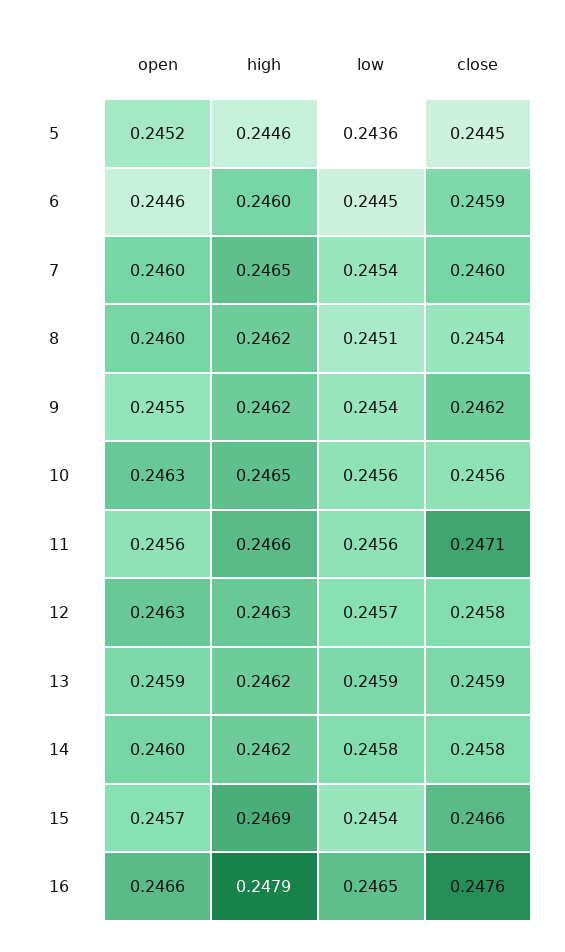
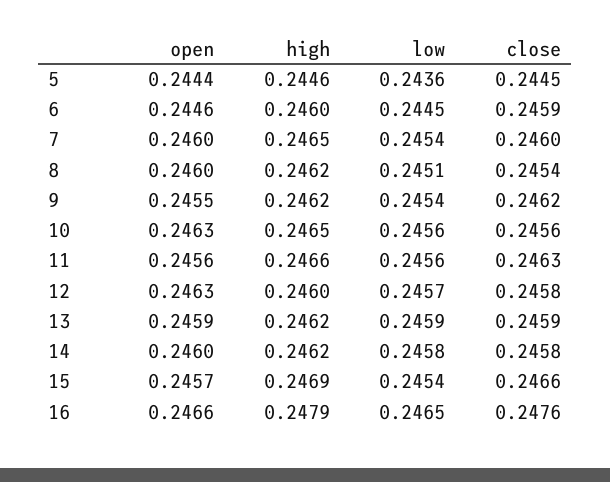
open, 5: 0.2452 -> 0.2444
close, 11: 0.2471 -> 0.2463
high, 12: 0.2463 -> 0.246

